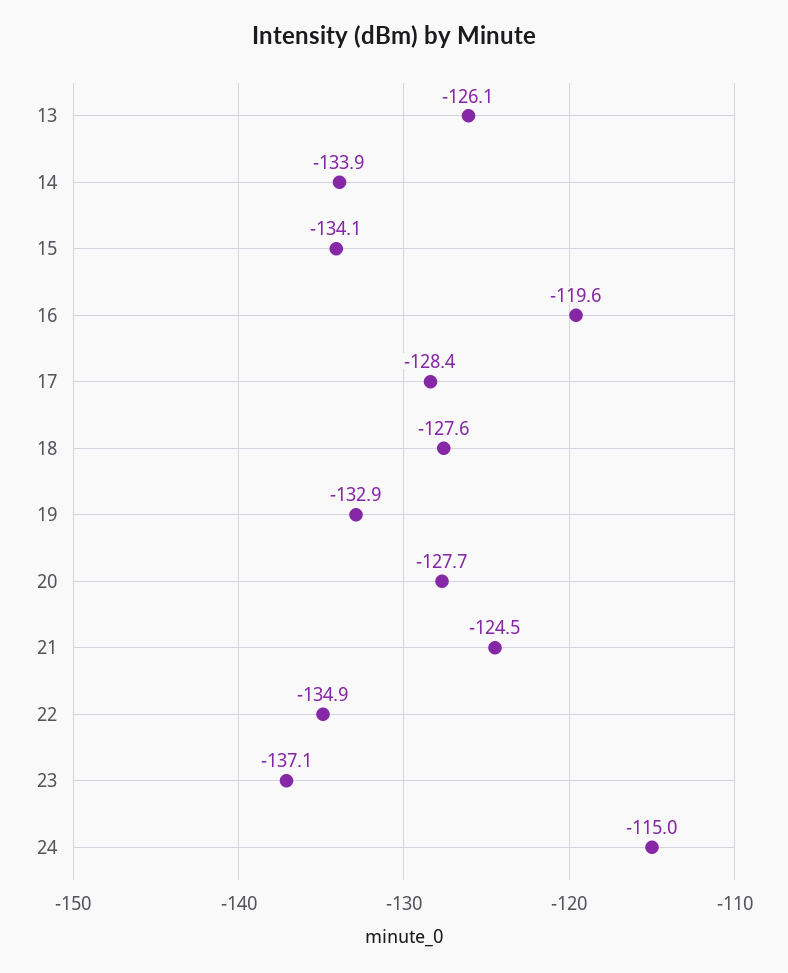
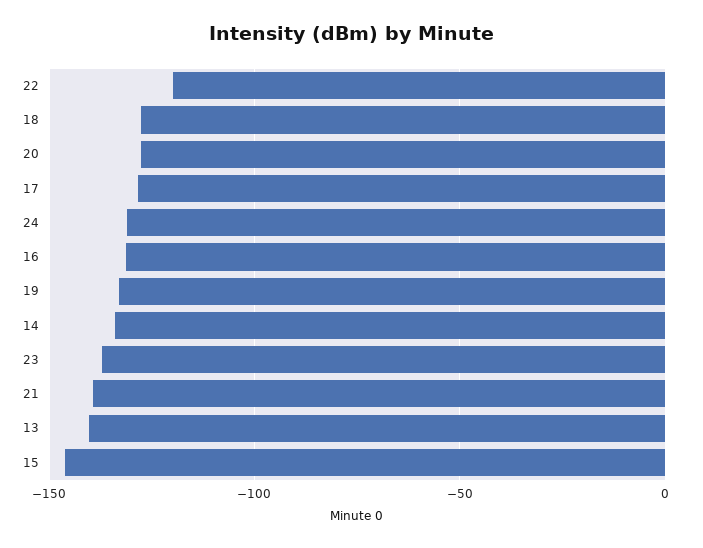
13: -126.1 -> -140
15: -134.1 -> -145
16: -119.6 -> -130
21: -124.5 -> -140
22: -134.9 -> -120
24: -115 -> -130

